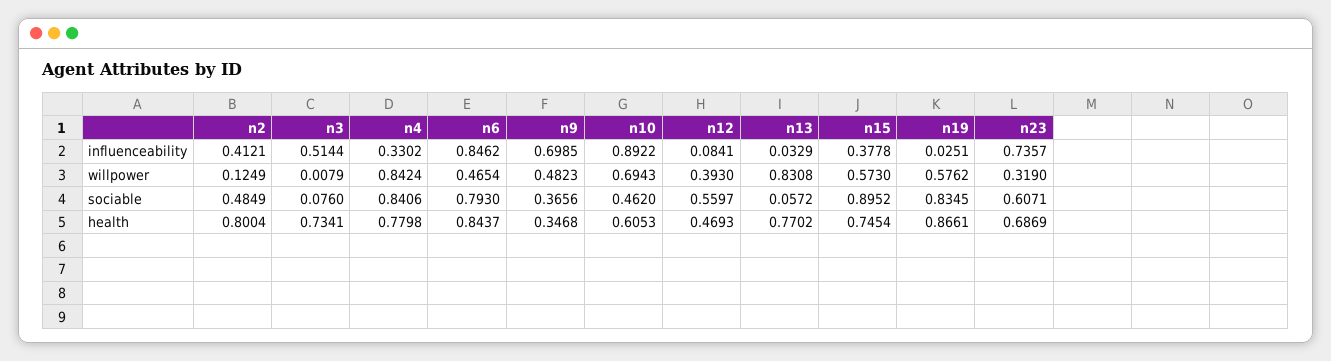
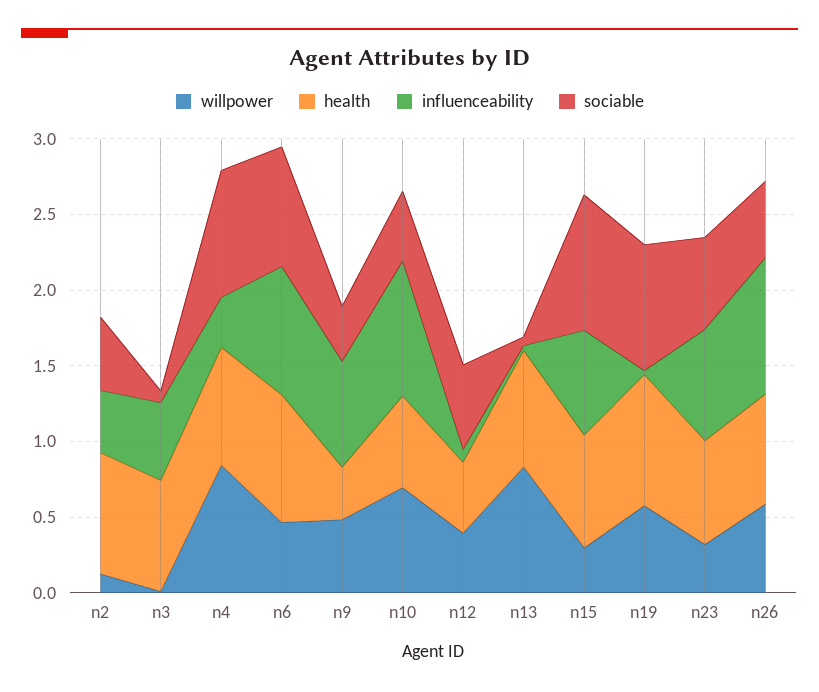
influenceability, n15: 0.3778 -> 0.7
willpower, n15: 0.573 -> 0.3
willpower, n26: none -> 0.6
health, n26: none -> 0.7
influenceability, n26: none -> 0.9
sociable, n26: none -> 0.5

